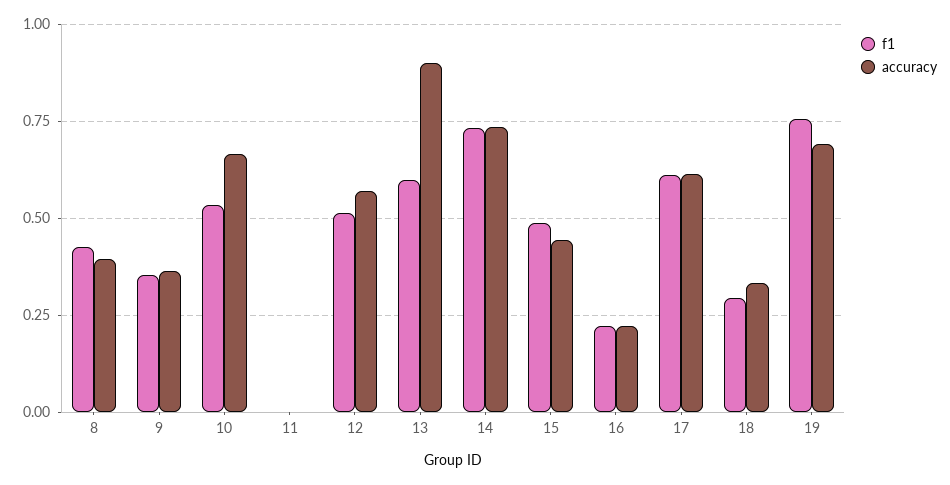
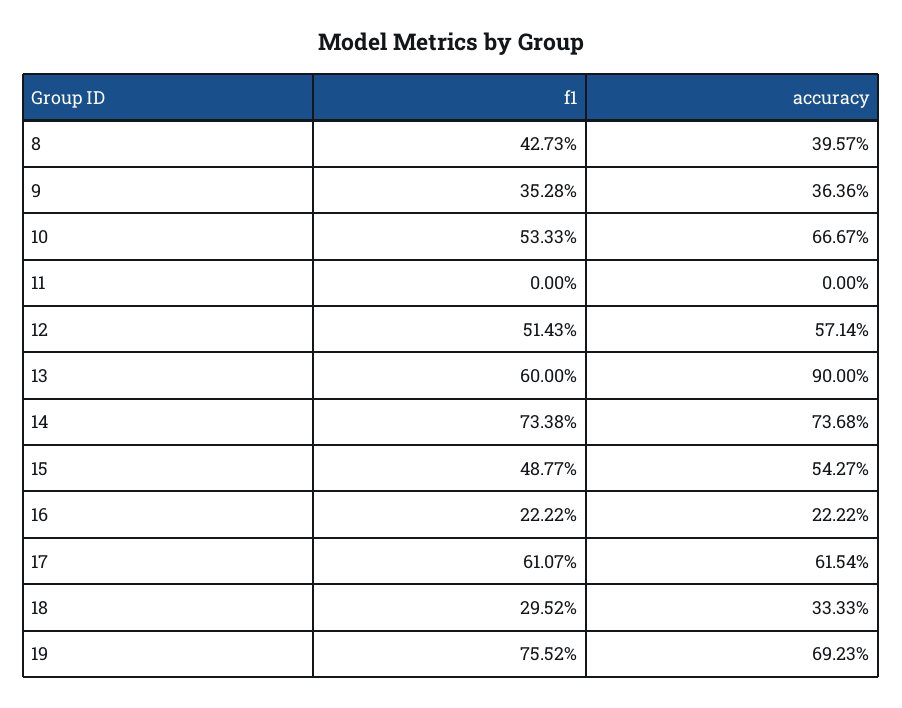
accuracy, 15: 0.45 -> 0.5427

